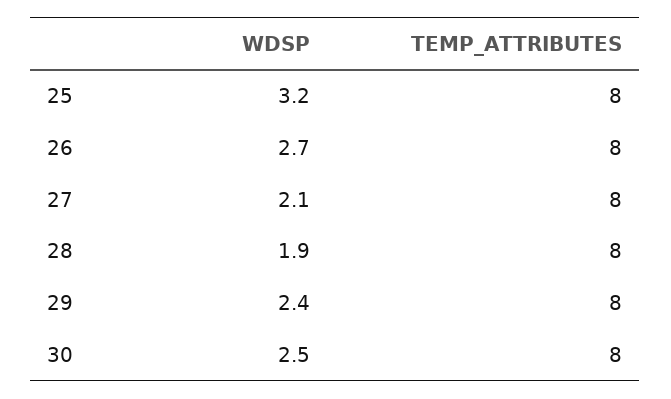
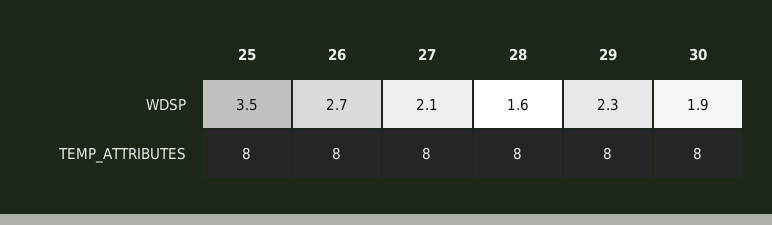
WDSP, 25: 3.2 -> 3.5
WDSP, 28: 1.9 -> 1.6
WDSP, 29: 2.4 -> 2.3
WDSP, 30: 2.5 -> 1.9

